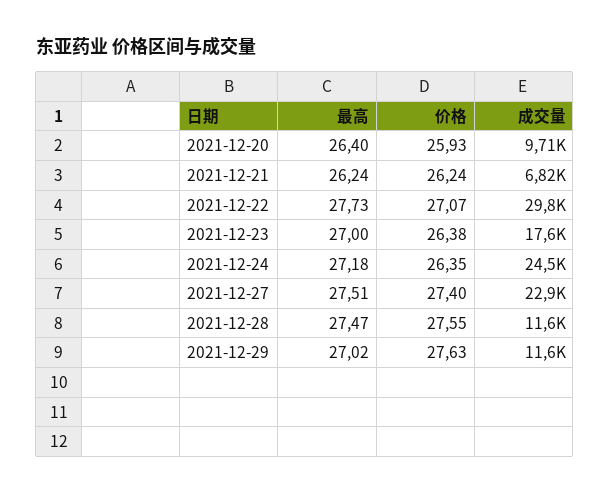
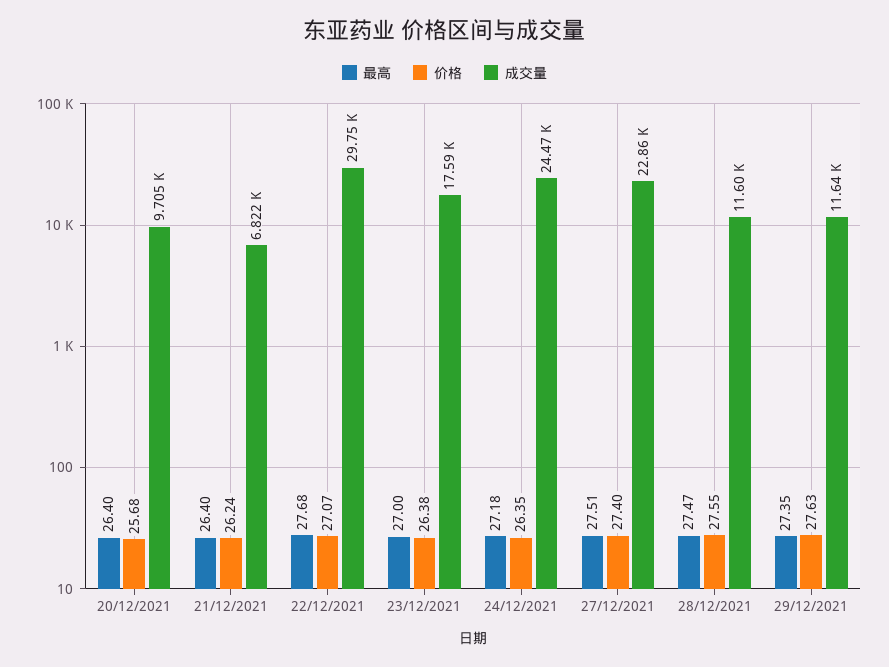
价格, 2021-12-20: 25.93 -> 25.68
最高, 2021-12-21: 26.24 -> 26.4
最高, 2021-12-22: 27.73 -> 27.68
最高, 2021-12-29: 27.02 -> 27.35

